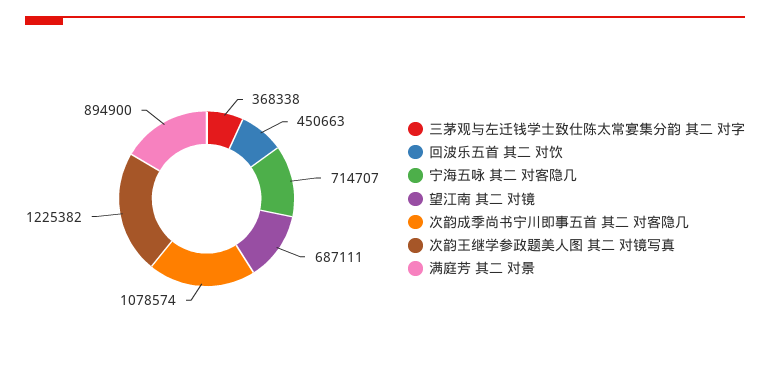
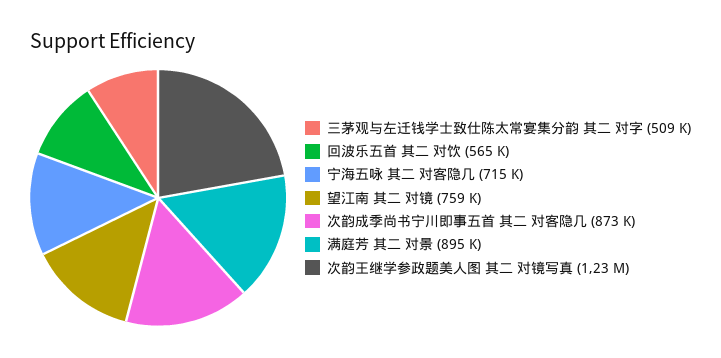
三茅观与左迁钱学士致仕陈太常宴集分韵 其二 对字: 368338 -> 509000
回波乐五首 其二 对饮: 450663 -> 565000
望江南 其二 对镜: 687111 -> 759000
次韵成季尚书宁川即事五首 其二 对客隐几: 1078574 -> 873000

